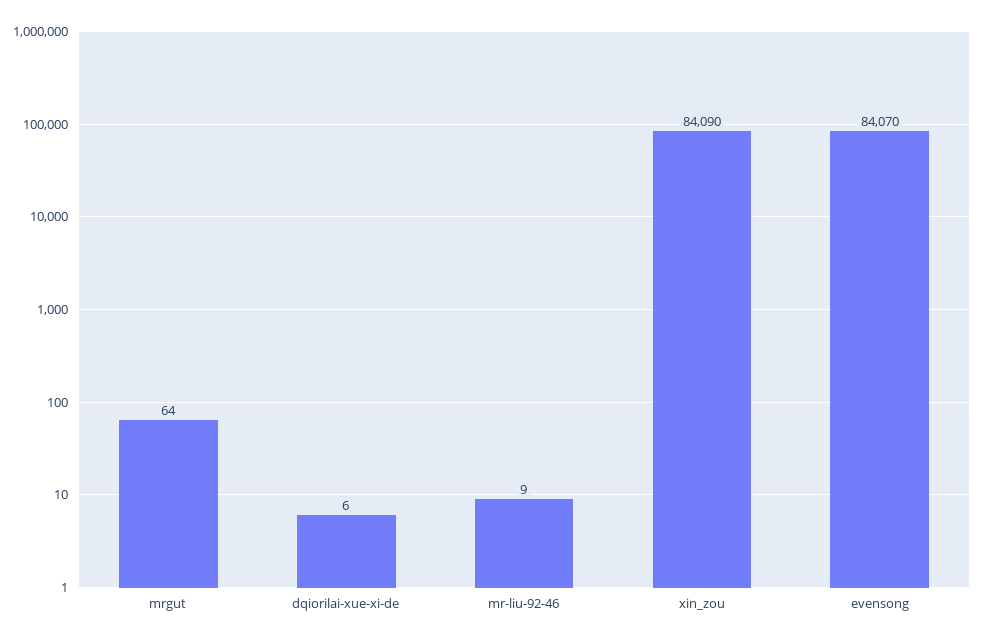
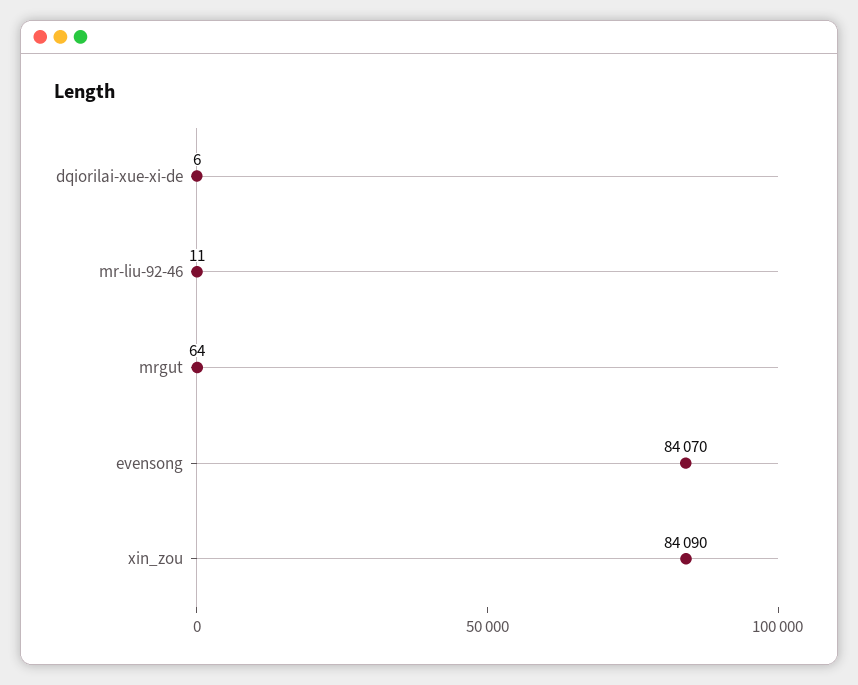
mr-liu-92-46: 9 -> 11

